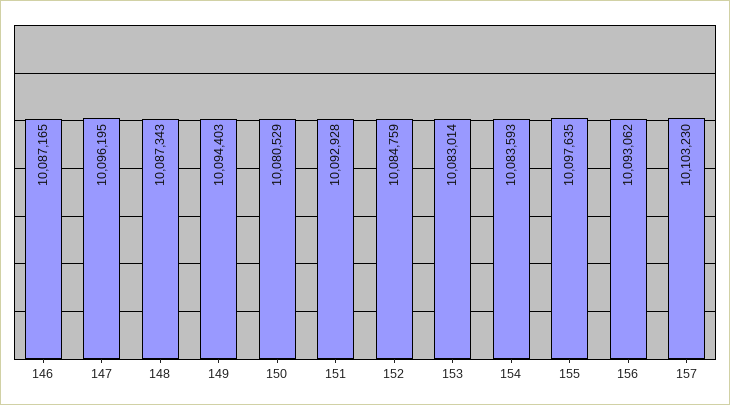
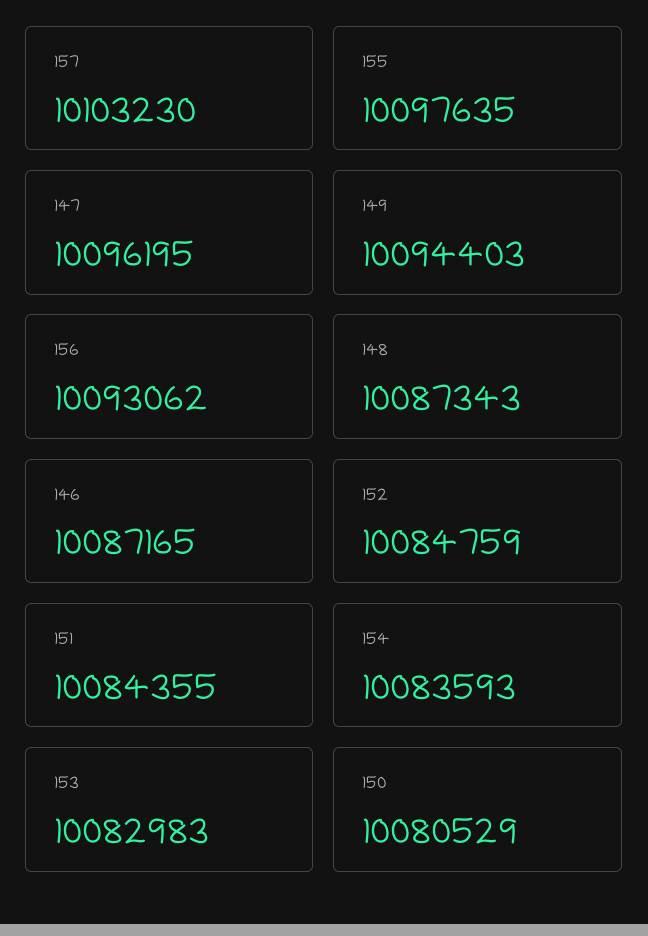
151: 10092928 -> 10084355
153: 10083014 -> 10082983

